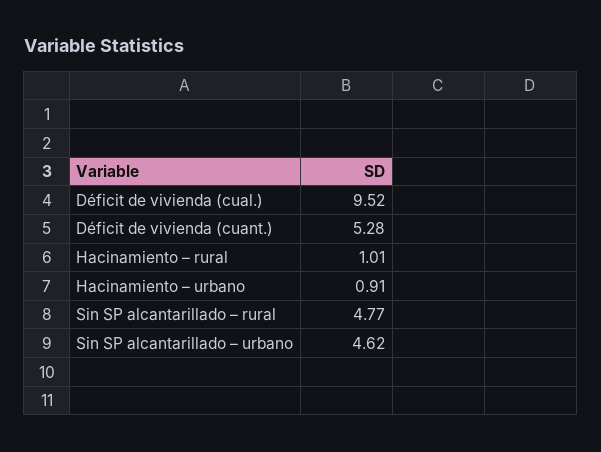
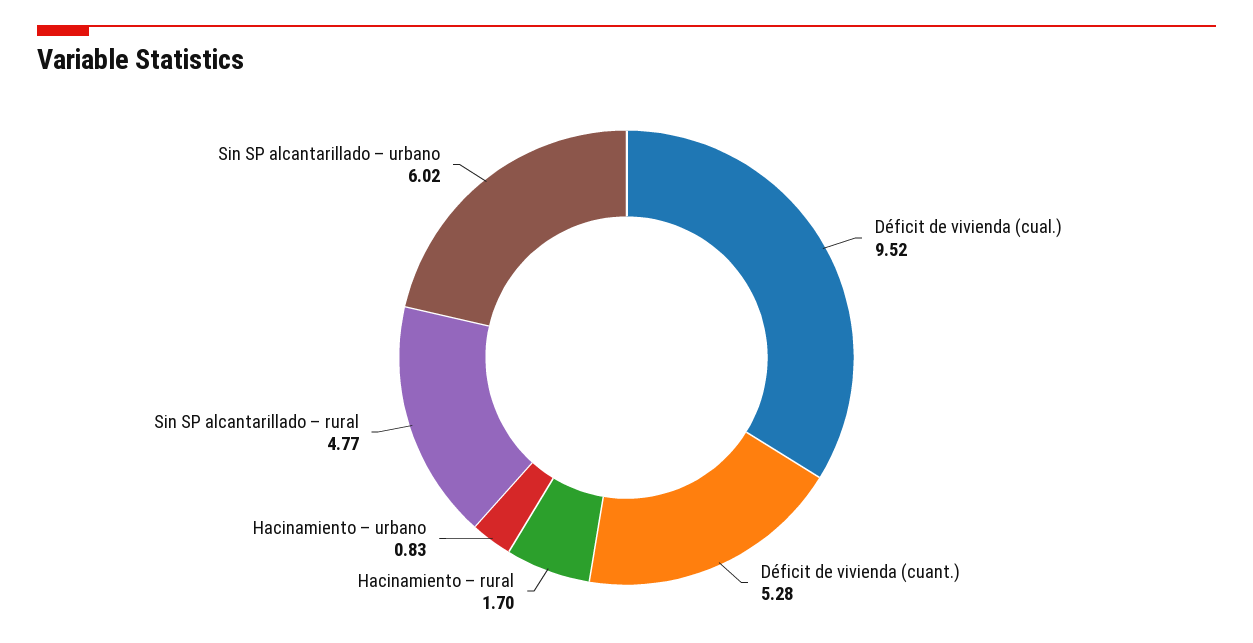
Hacinamiento – rural: 1.01 -> 1.7
Hacinamiento – urbano: 0.91 -> 0.83
Sin SP alcantarillado – urbano: 4.62 -> 6.02

